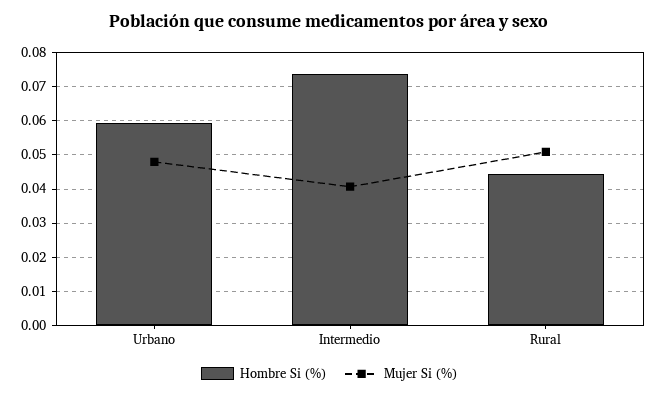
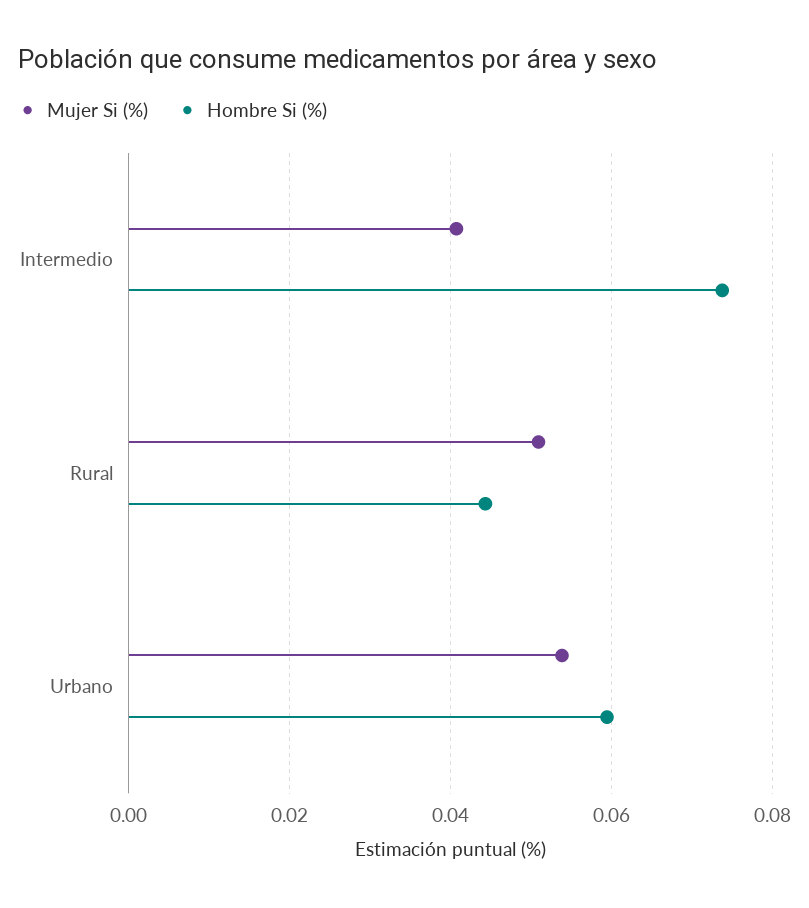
Mujer Si (%), Urbano: 0.048 -> 0.054

